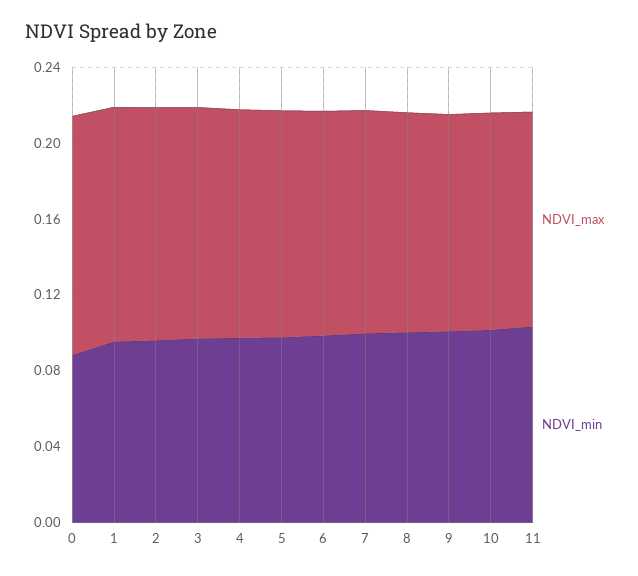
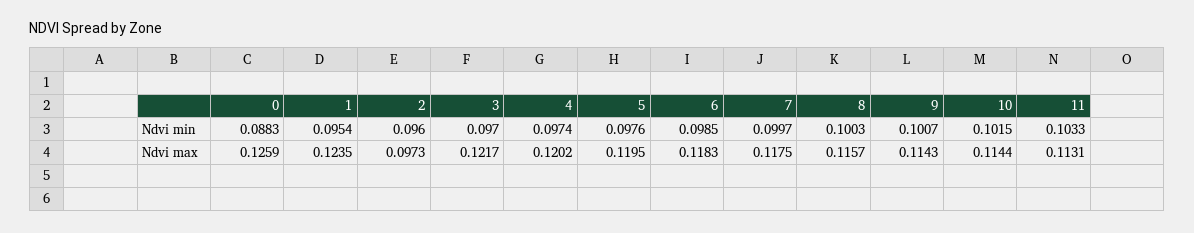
NDVI_max, 2: 0.12 -> 0.0973

